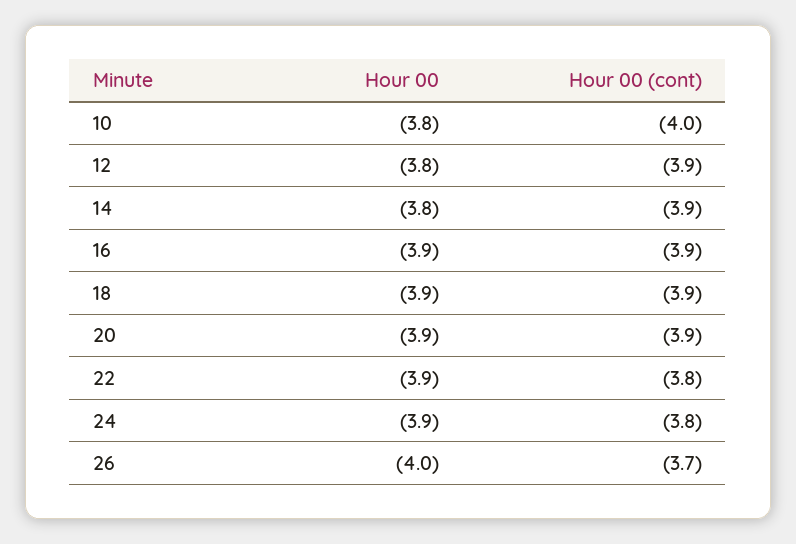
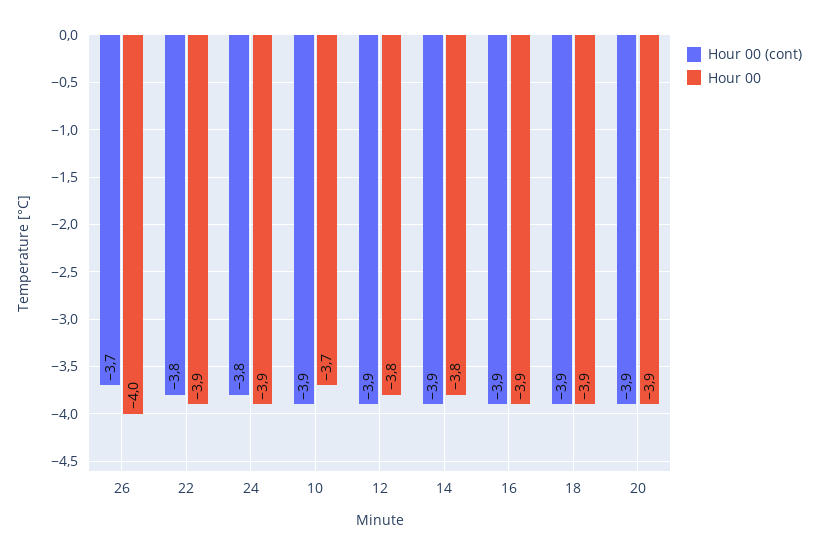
Hour 00, 10: -3.8 -> -3.7
Hour 00 (cont), 10: -4 -> -3.9

